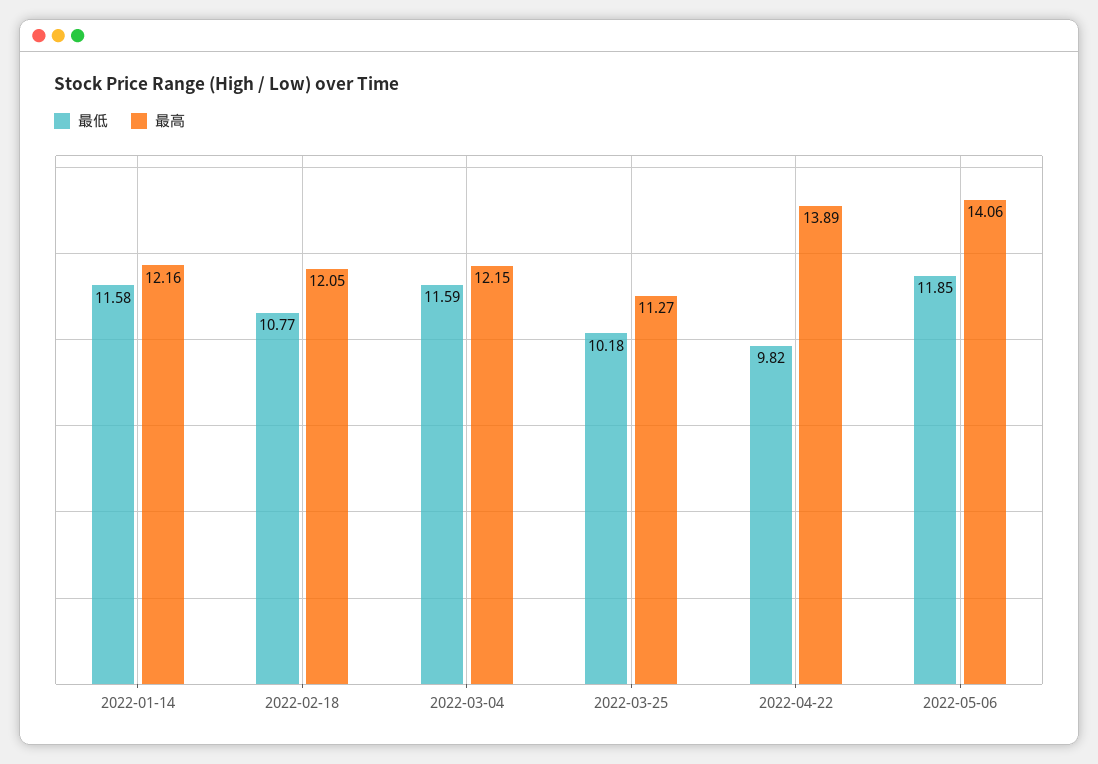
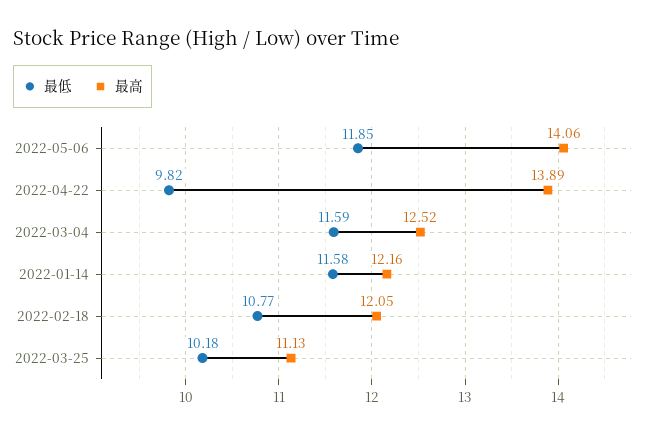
最高, 2022-03-04: 12.15 -> 12.52
最高, 2022-03-25: 11.27 -> 11.13

